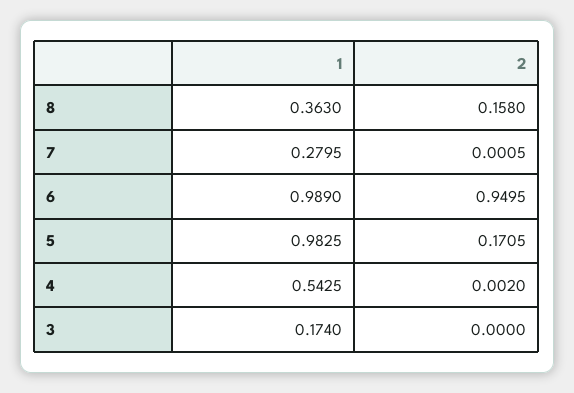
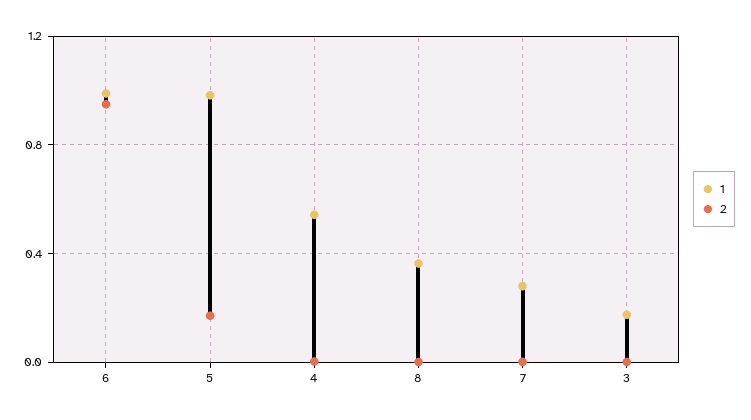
2, 8: 0.158 -> 0

